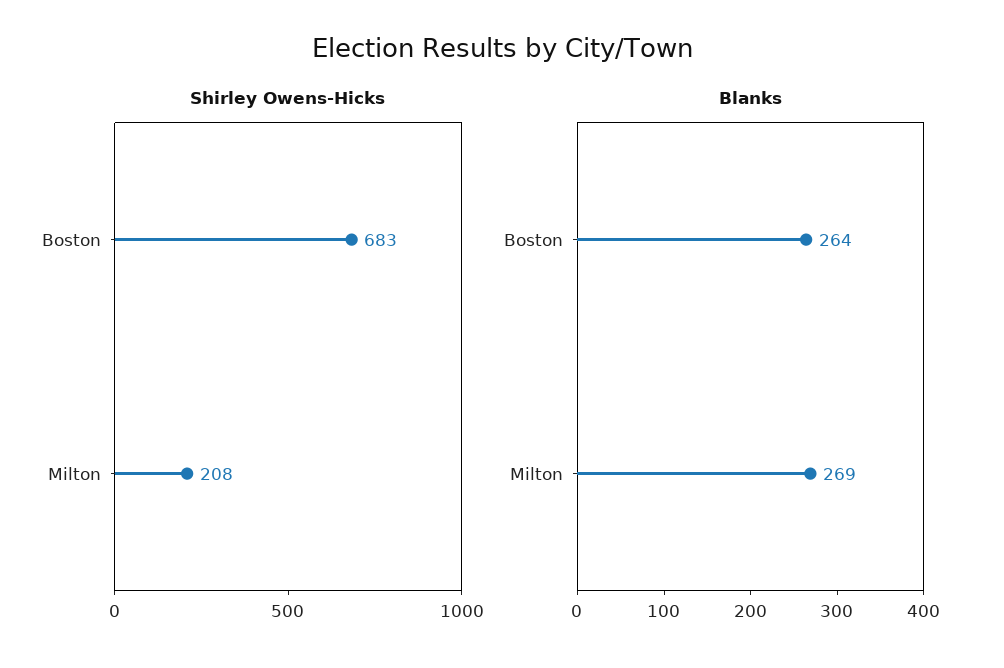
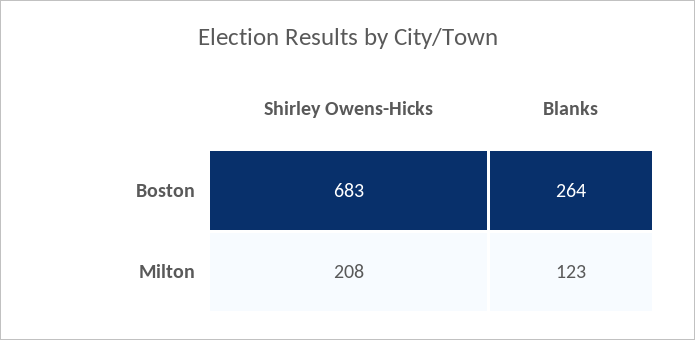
Blanks, Milton: 269 -> 123

